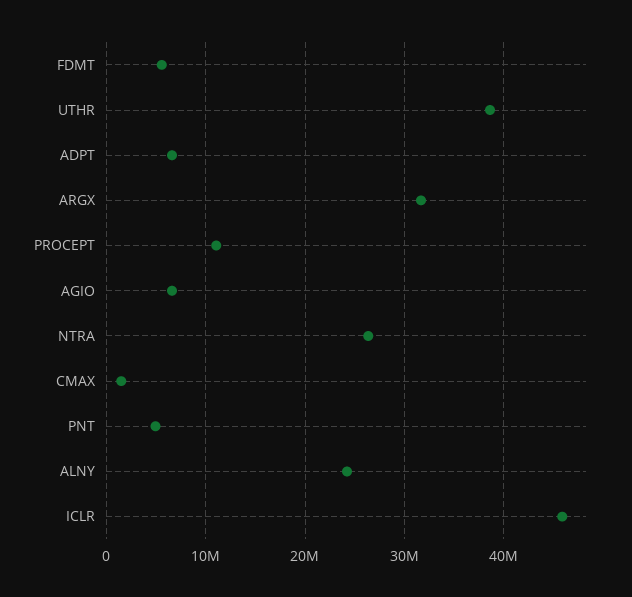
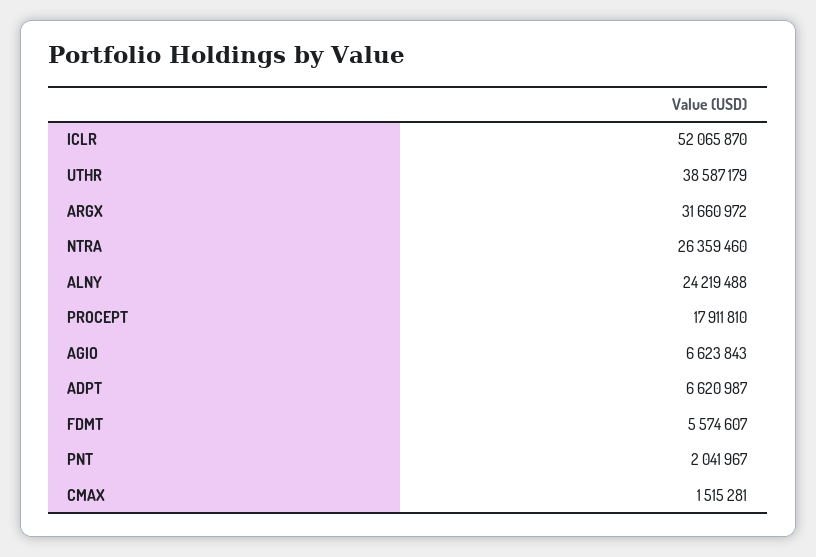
PROCEPT: 11000000 -> 17911810
PNT: 5000000 -> 2041967
ICLR: 46000000 -> 52065870

